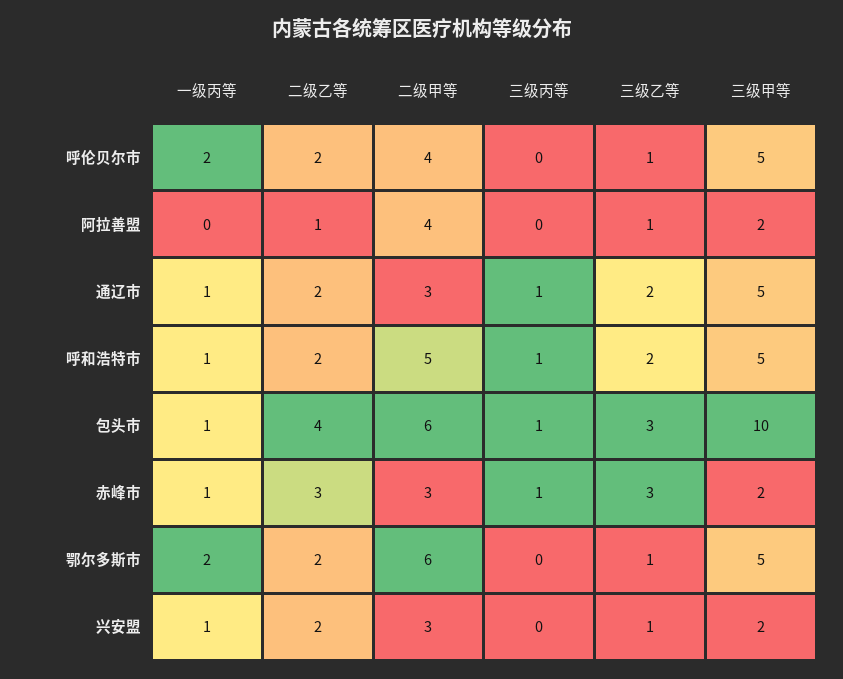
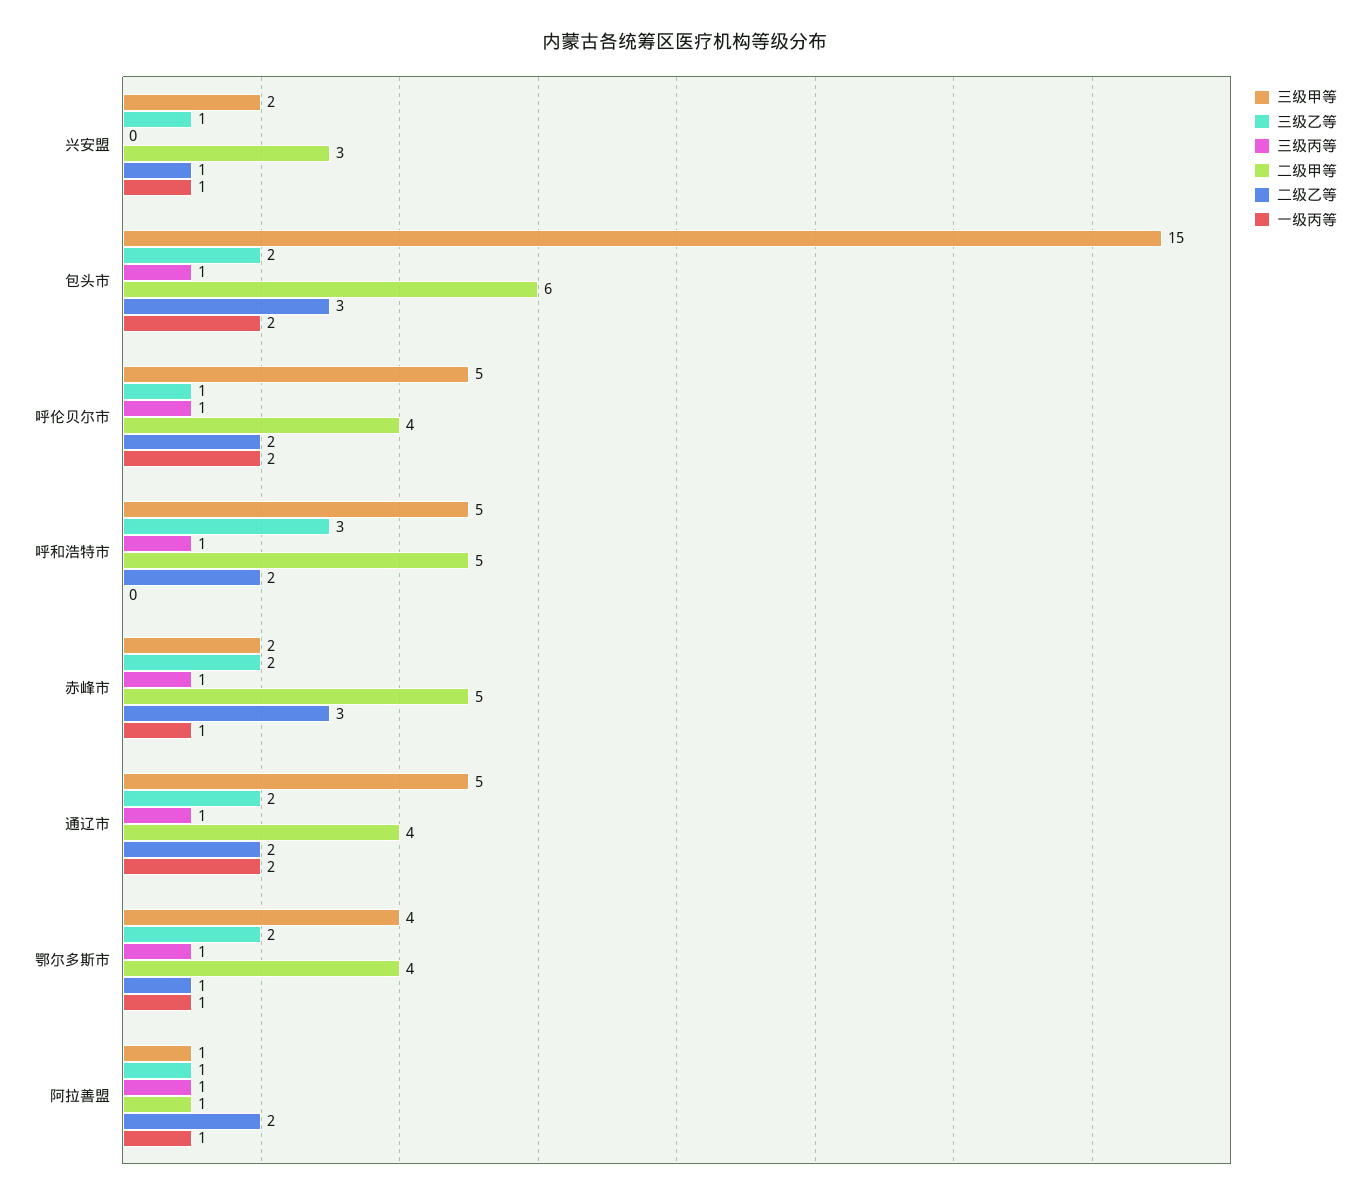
三级丙等, 呼伦贝尔市: 0 -> 1
一级丙等, 阿拉善盟: 0 -> 1
二级乙等, 阿拉善盟: 1 -> 2
二级甲等, 阿拉善盟: 4 -> 1
三级丙等, 阿拉善盟: 0 -> 1
三级甲等, 阿拉善盟: 2 -> 1
一级丙等, 通辽市: 1 -> 2
二级甲等, 通辽市: 3 -> 4
一级丙等, 呼和浩特市: 1 -> 0
三级乙等, 呼和浩特市: 2 -> 3
一级丙等, 包头市: 1 -> 2
二级乙等, 包头市: 4 -> 3
三级乙等, 包头市: 3 -> 2
三级甲等, 包头市: 10 -> 15
二级甲等, 赤峰市: 3 -> 5
三级乙等, 赤峰市: 3 -> 2
一级丙等, 鄂尔多斯市: 2 -> 1
二级乙等, 鄂尔多斯市: 2 -> 1
二级甲等, 鄂尔多斯市: 6 -> 4
三级丙等, 鄂尔多斯市: 0 -> 1
三级乙等, 鄂尔多斯市: 1 -> 2
三级甲等, 鄂尔多斯市: 5 -> 4
二级乙等, 兴安盟: 2 -> 1

